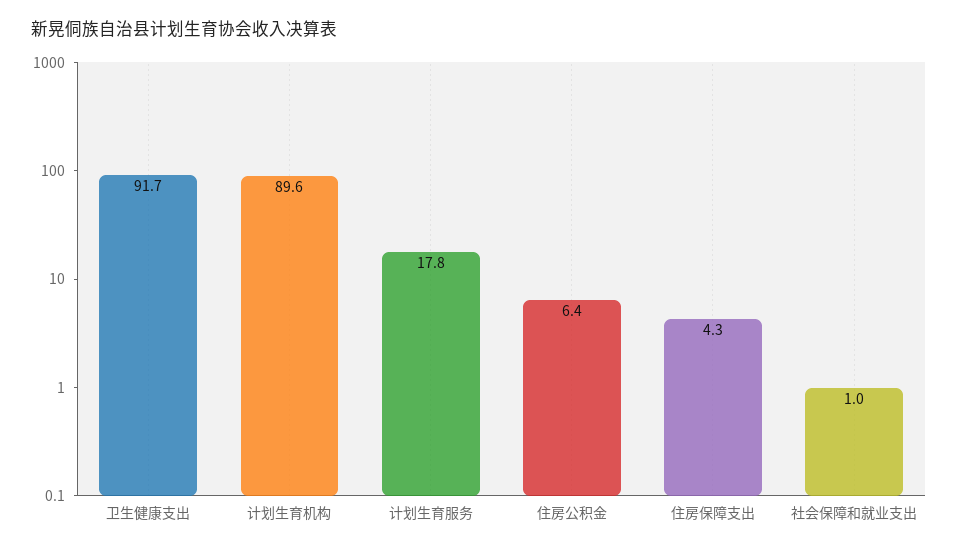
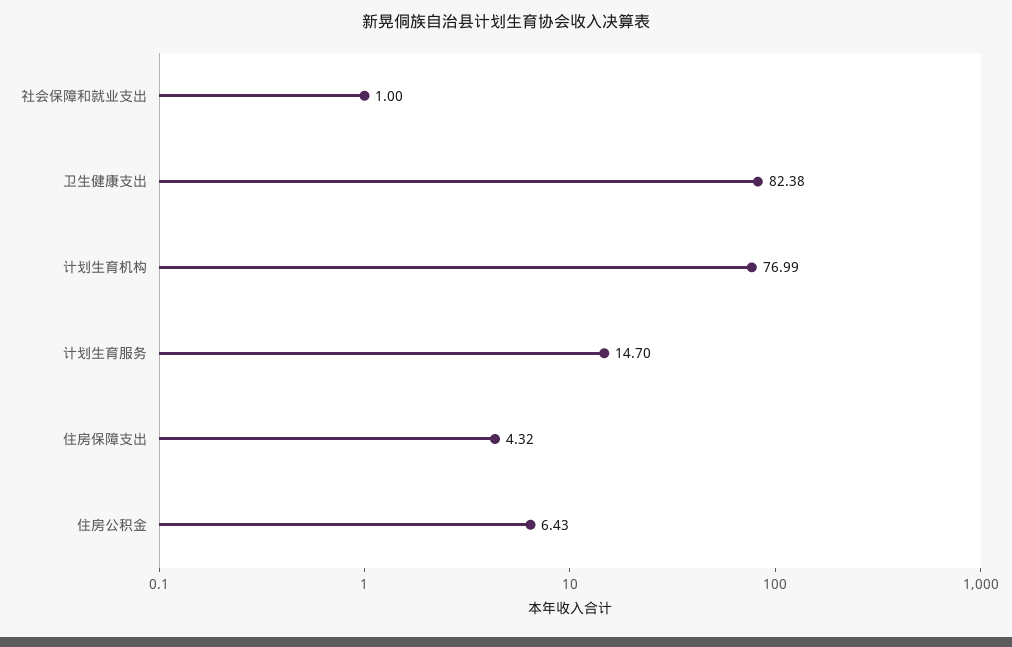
卫生健康支出: 91.7 -> 82.38
计划生育机构: 89.6 -> 76.99
计划生育服务: 17.8 -> 14.7

